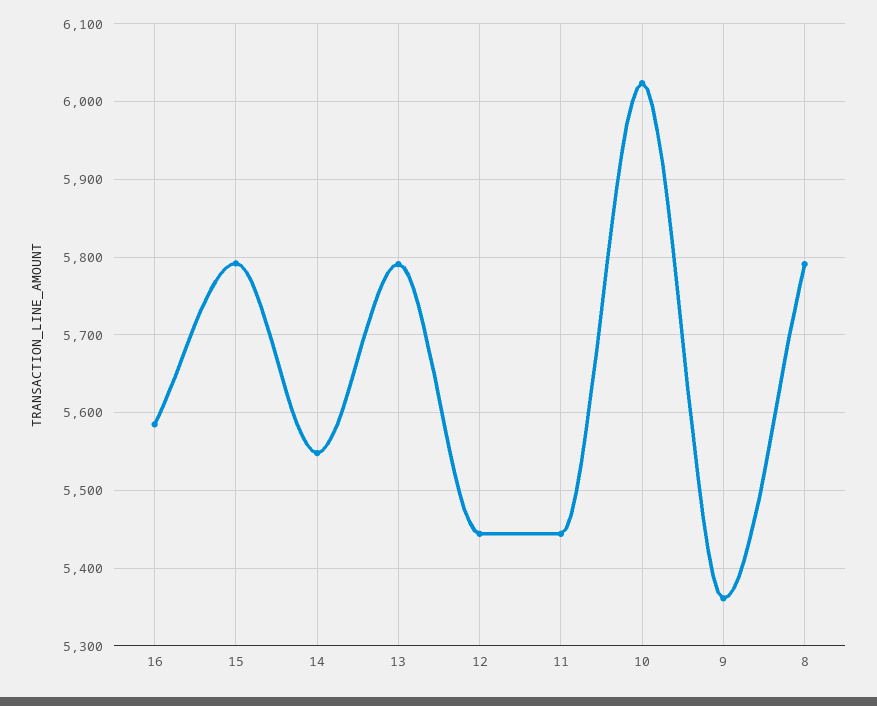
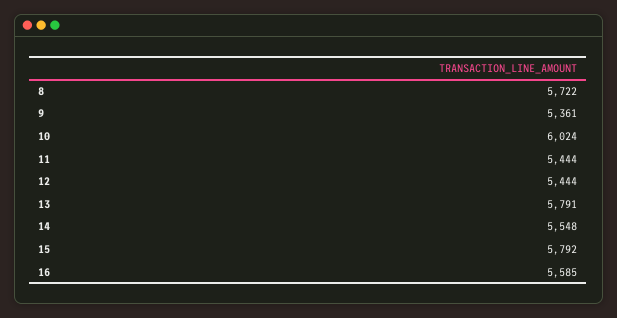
8: 5790 -> 5722

